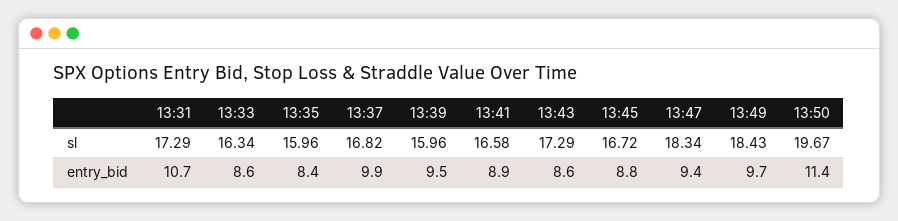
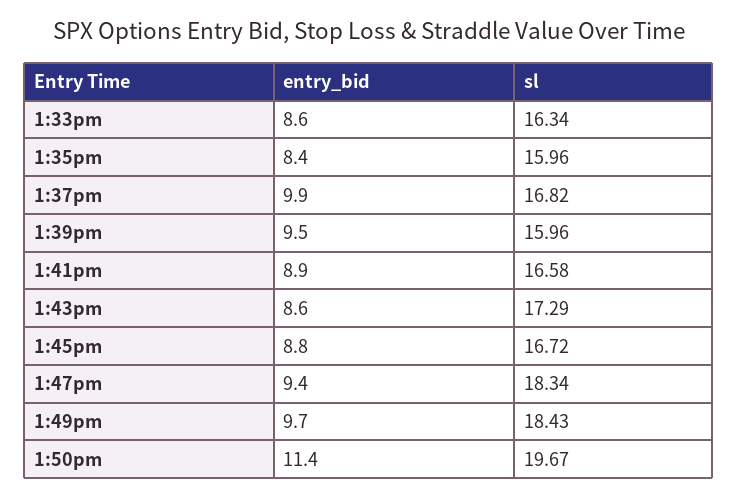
13:31, sl: 17.29 -> none
13:31, entry_bid: 10.7 -> none

